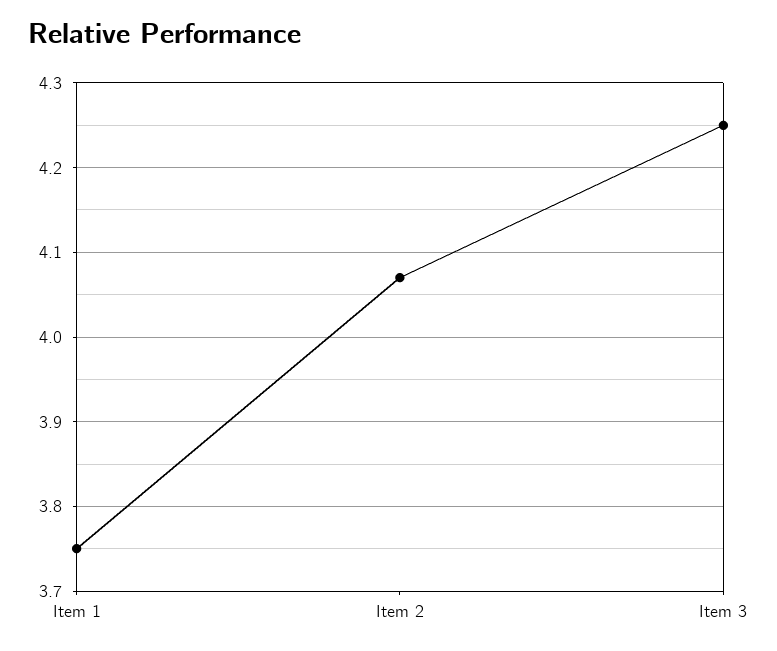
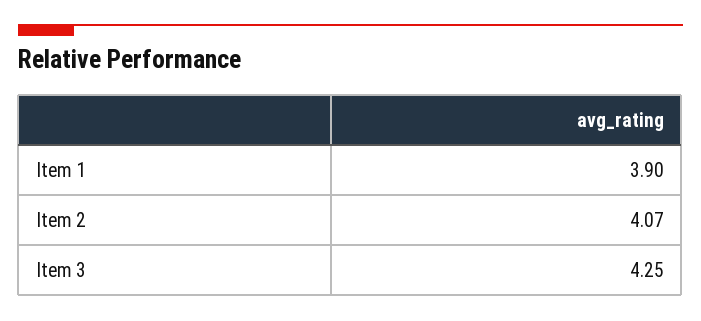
Item 1: 3.75 -> 3.9

